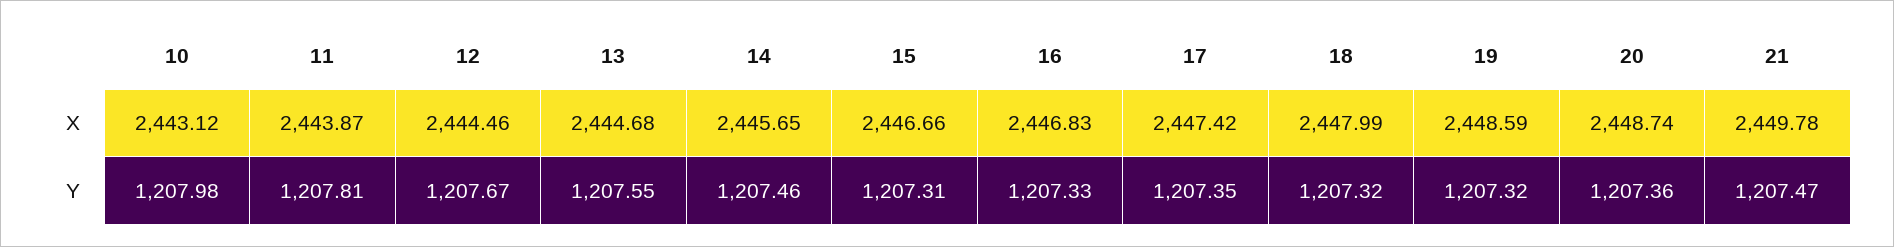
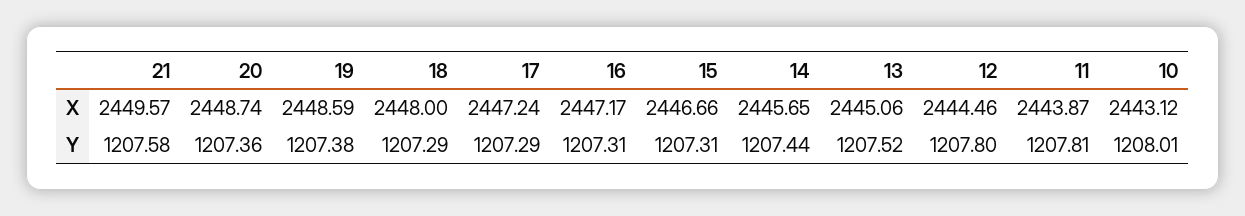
13, X: 2444.68 -> 2445.06
16, X: 2446.83 -> 2447.17
17, X: 2447.42 -> 2447.24
18, X: 2447.99 -> 2448
21, X: 2449.78 -> 2449.57
10, Y: 1207.98 -> 1208.01
12, Y: 1207.67 -> 1207.8
13, Y: 1207.55 -> 1207.52
14, Y: 1207.46 -> 1207.44
16, Y: 1207.33 -> 1207.31
17, Y: 1207.35 -> 1207.29
18, Y: 1207.32 -> 1207.29
19, Y: 1207.32 -> 1207.38
21, Y: 1207.47 -> 1207.58

